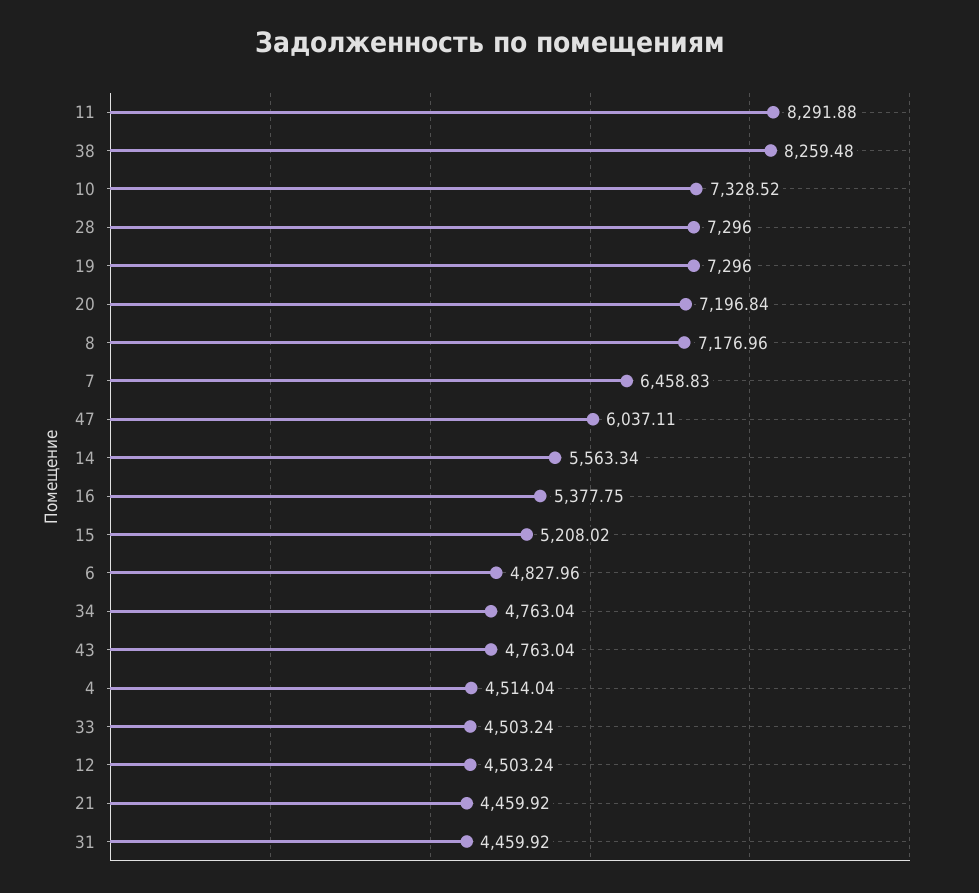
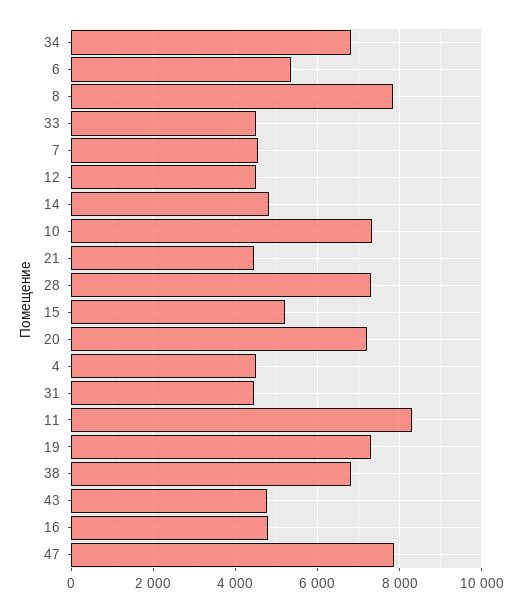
38: 8259.48 -> 6800
8: 7176.96 -> 7800
7: 6458.83 -> 4600
47: 6037.11 -> 7800
14: 5563.34 -> 4800
16: 5377.75 -> 4800
6: 4827.96 -> 5400
34: 4763.04 -> 6800

